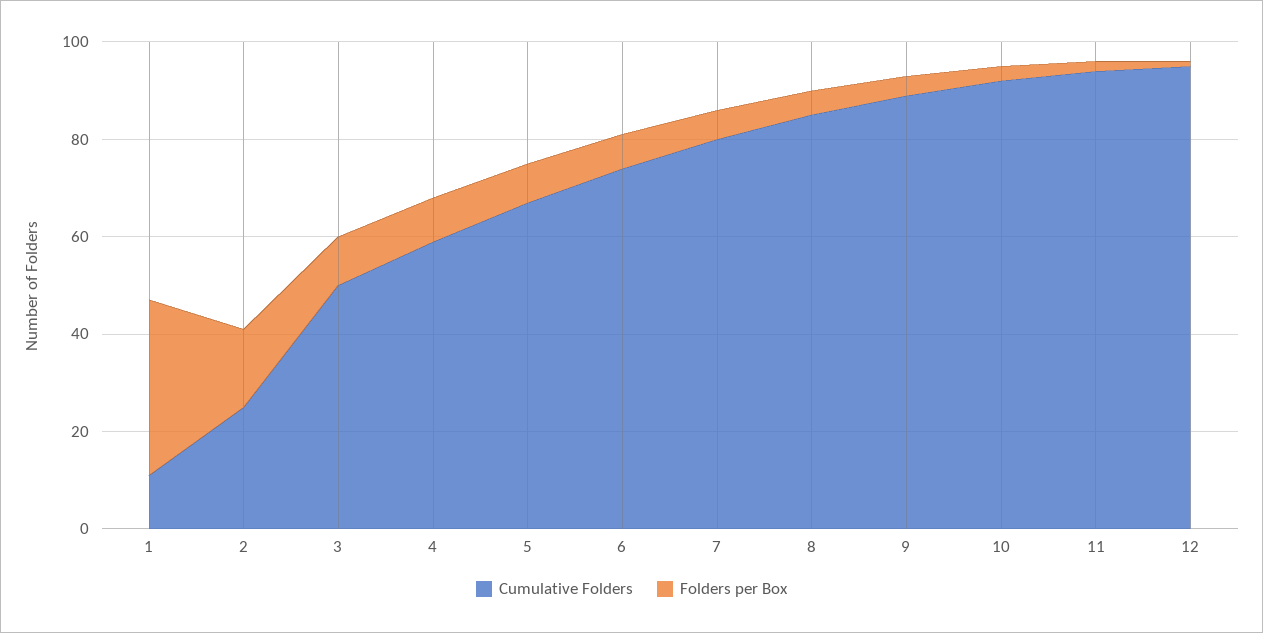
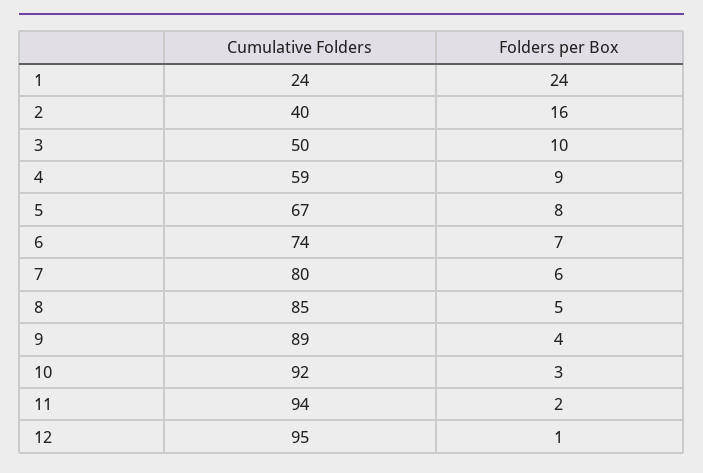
Cumulative Folders, 1: 10 -> 24
Folders per Box, 1: 35 -> 24
Cumulative Folders, 2: 25 -> 40

